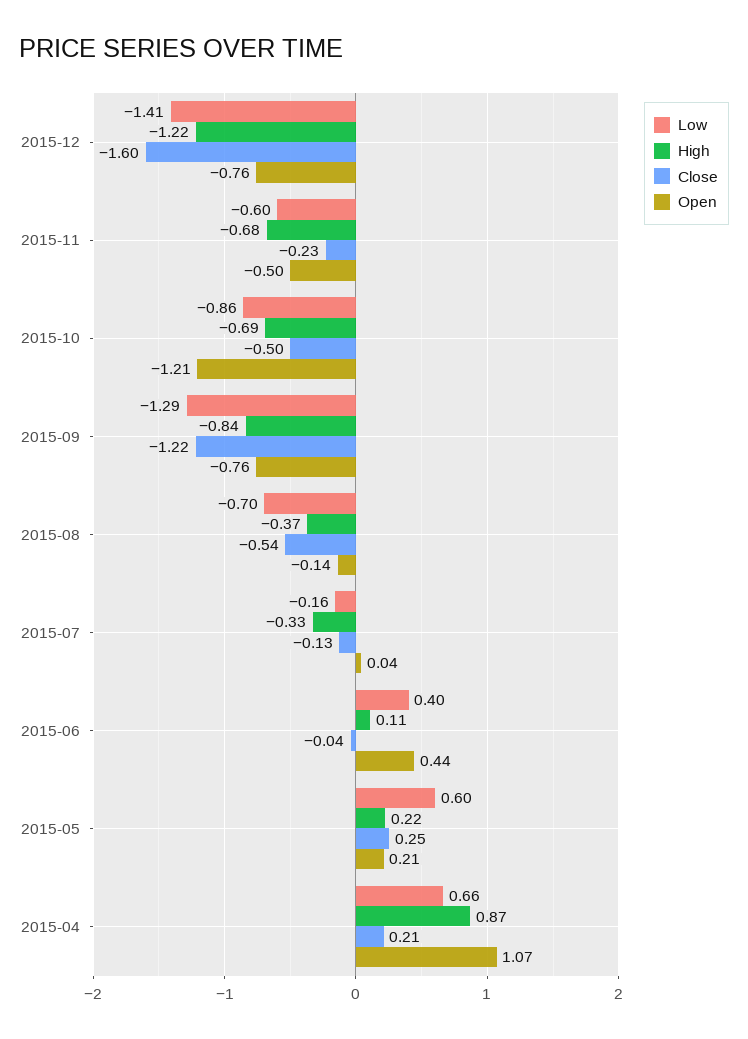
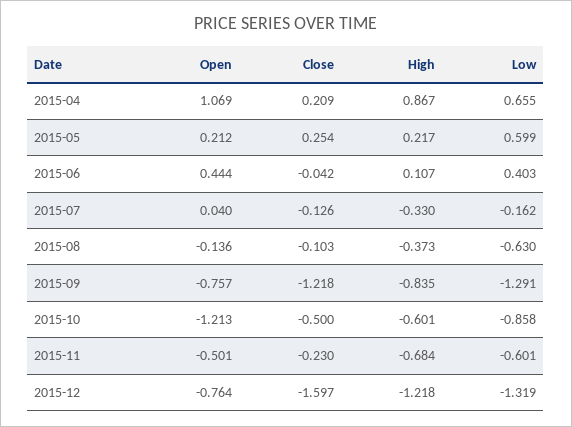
Low, 2015-12: -1.41 -> -1.319
High, 2015-10: -0.69 -> -0.601
Low, 2015-08: -0.7 -> -0.63
Close, 2015-08: -0.54 -> -0.103

